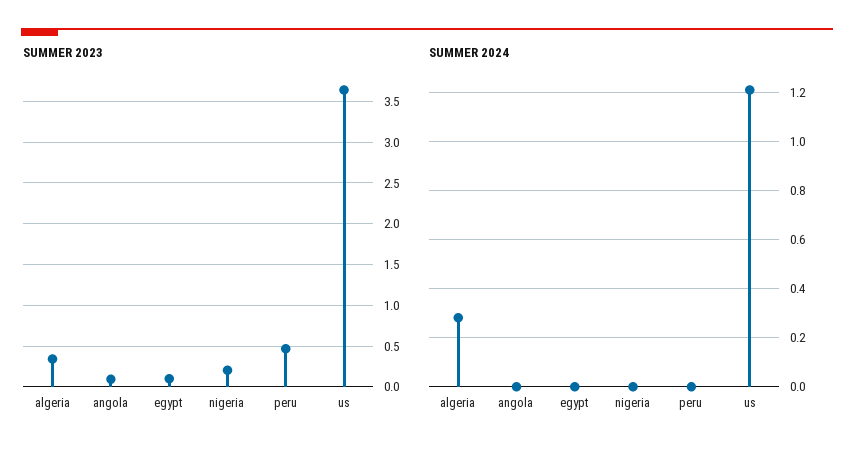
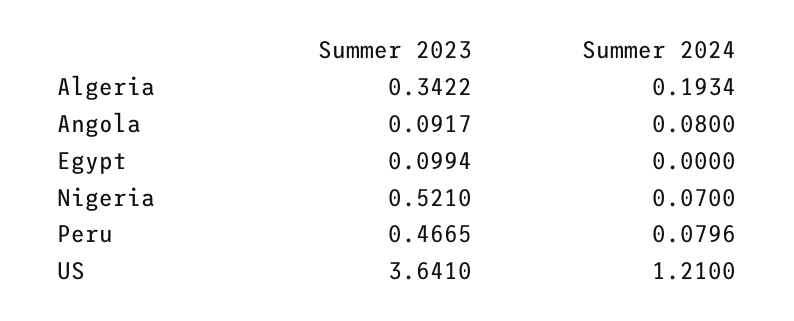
SUMMER 2023, nigeria: 0.2 -> 0.521
SUMMER 2024, algeria: 0.275 -> 0.1934
SUMMER 2024, angola: 0 -> 0.08
SUMMER 2024, nigeria: 0 -> 0.07
SUMMER 2024, peru: 0 -> 0.0796

